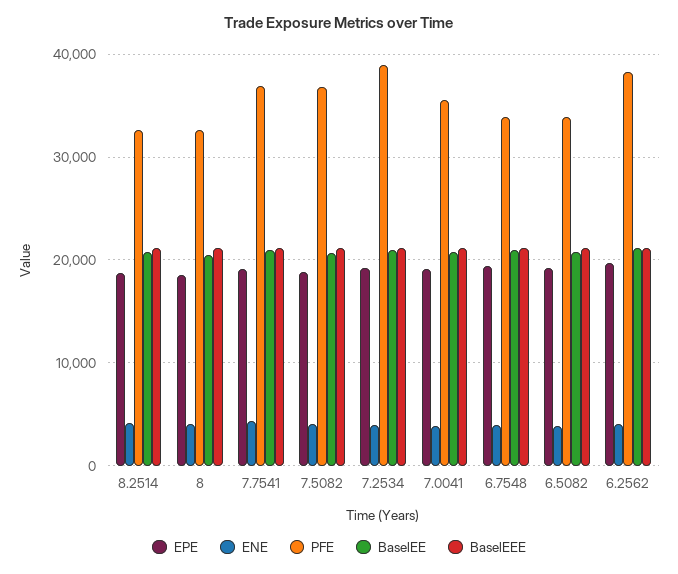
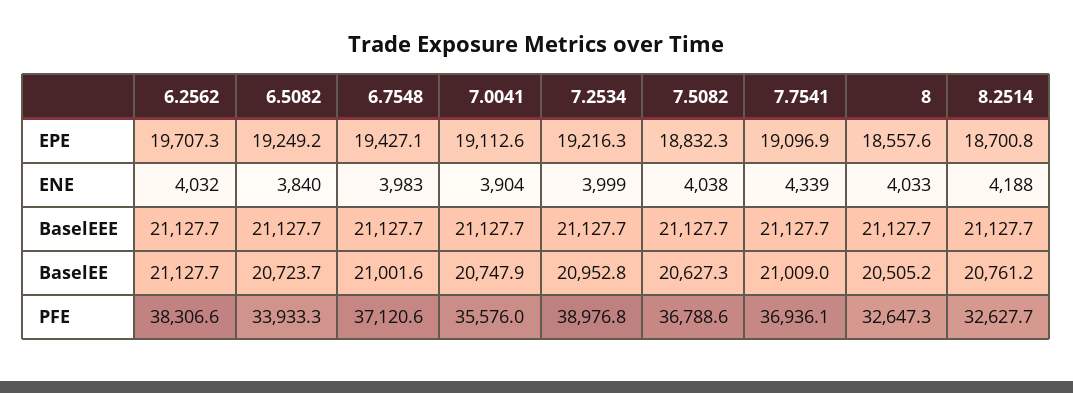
PFE, 6.7548: 34000 -> 37120.6

